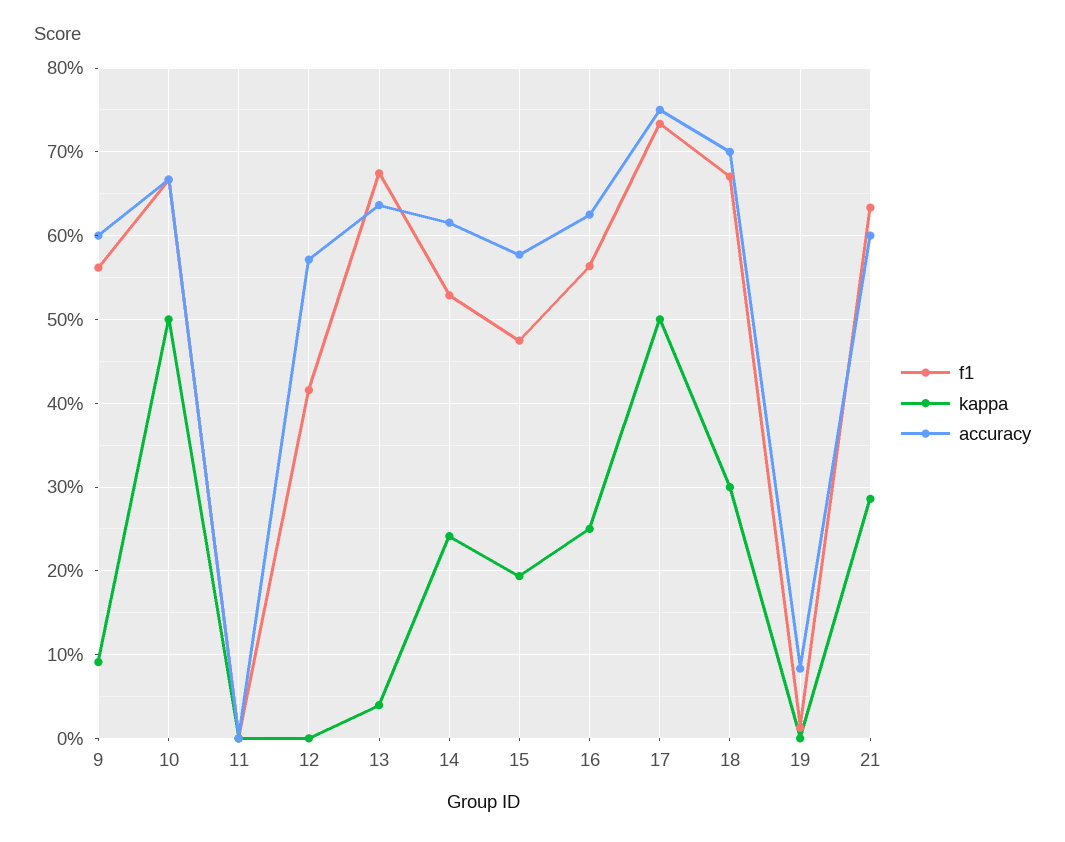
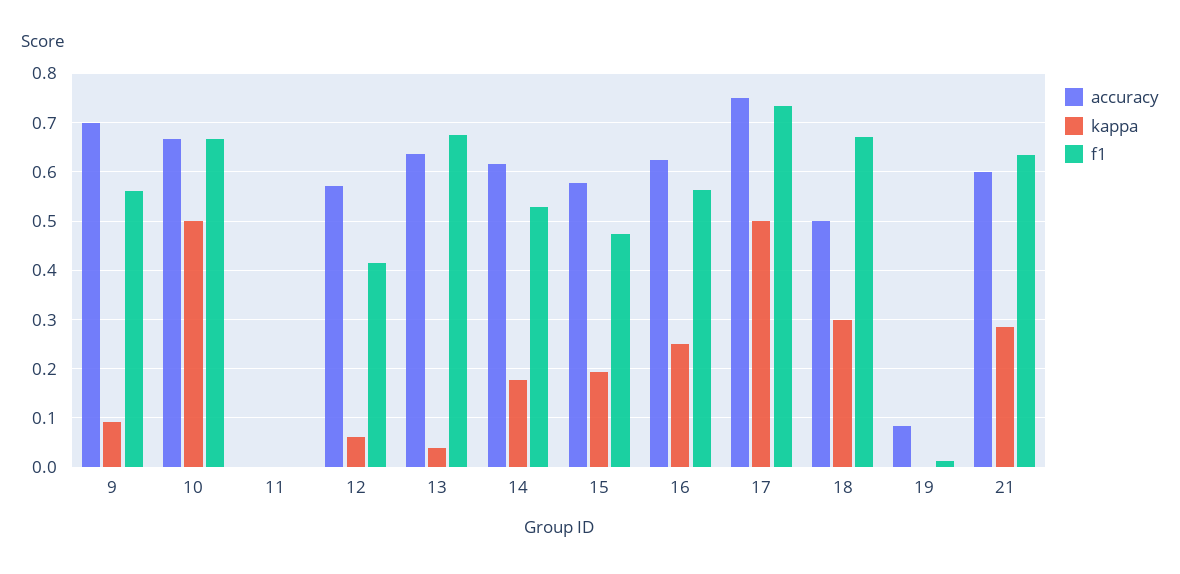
accuracy, 9: 0.6 -> 0.7
kappa, 12: 0 -> 0.06
kappa, 14: 0.24 -> 0.18
accuracy, 18: 0.7 -> 0.5

